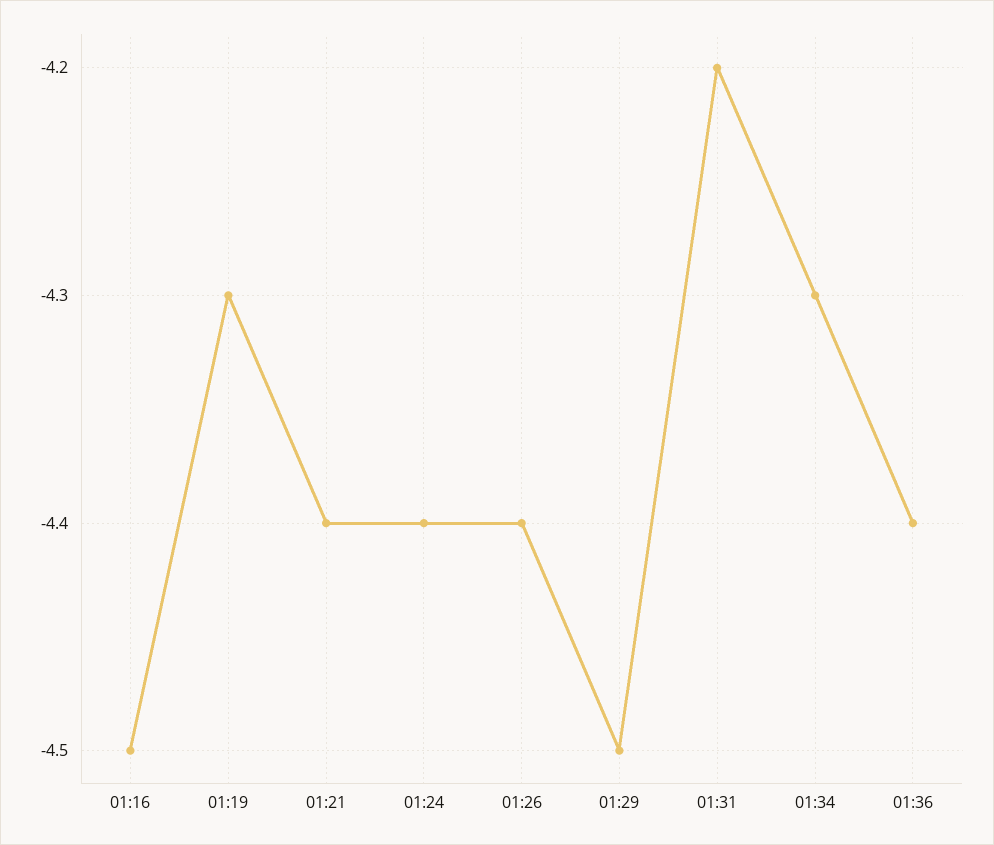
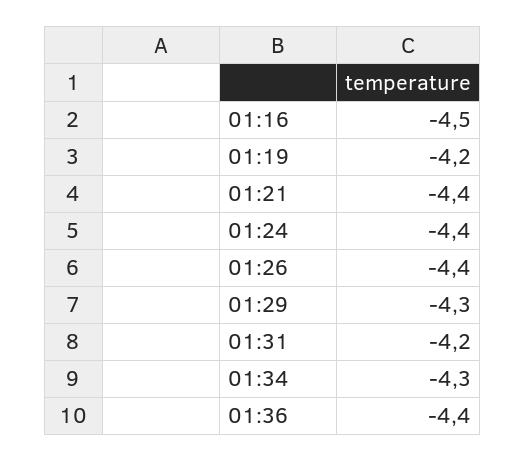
01:19: -4.3 -> -4.2
01:29: -4.5 -> -4.3

